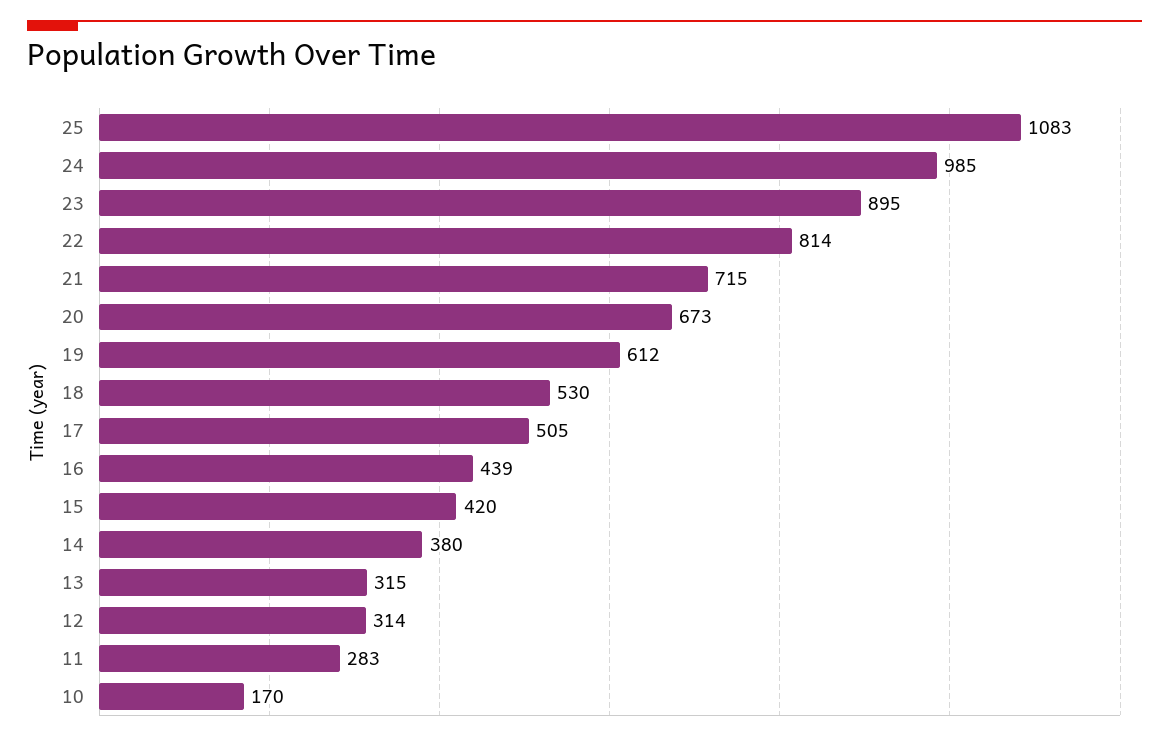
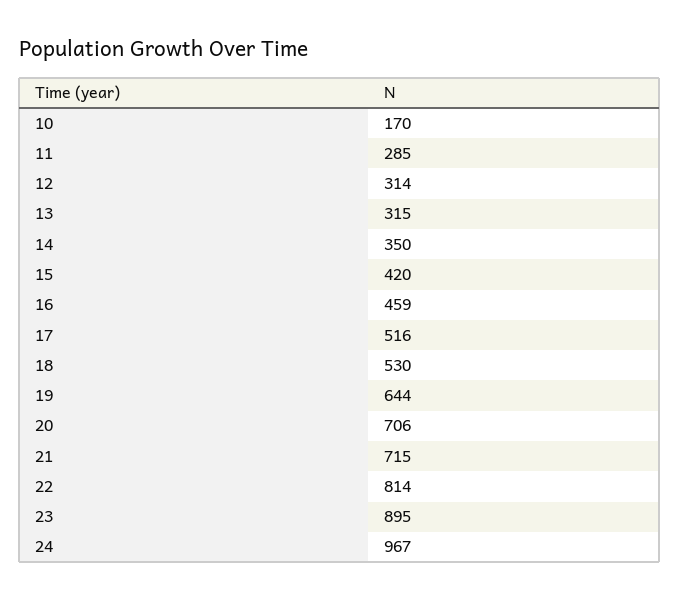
25: 1083 -> none
24: 985 -> 967
20: 673 -> 706
19: 612 -> 644
17: 505 -> 516
16: 439 -> 459
14: 380 -> 350
11: 283 -> 285

